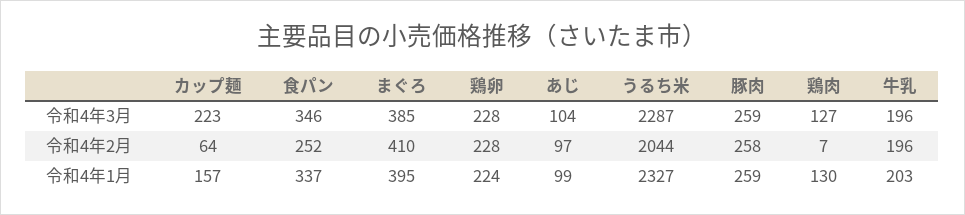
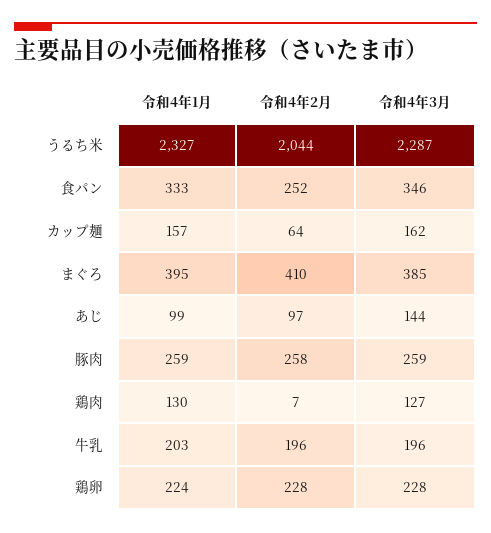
カップ麺, 令和4年3月: 223 -> 162
あじ, 令和4年3月: 104 -> 144
食パン, 令和4年1月: 337 -> 333

